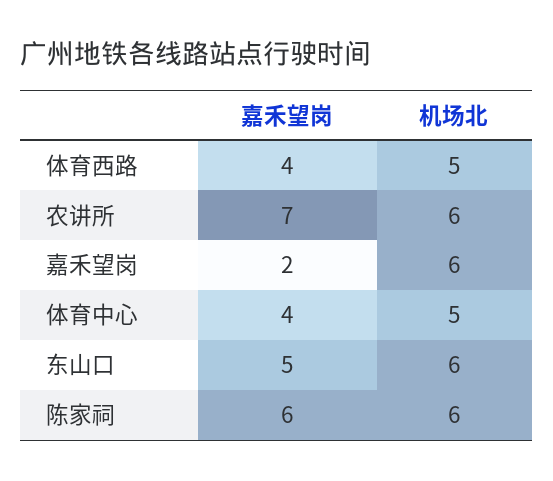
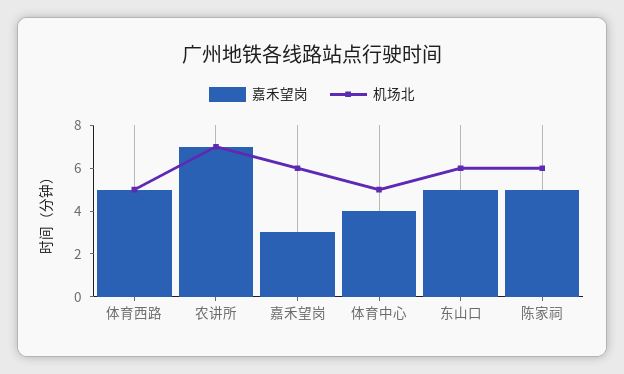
嘉禾望岗, 体育西路: 4 -> 5
机场北, 农讲所: 6 -> 7
嘉禾望岗, 嘉禾望岗: 2 -> 3
嘉禾望岗, 陈家祠: 6 -> 5

